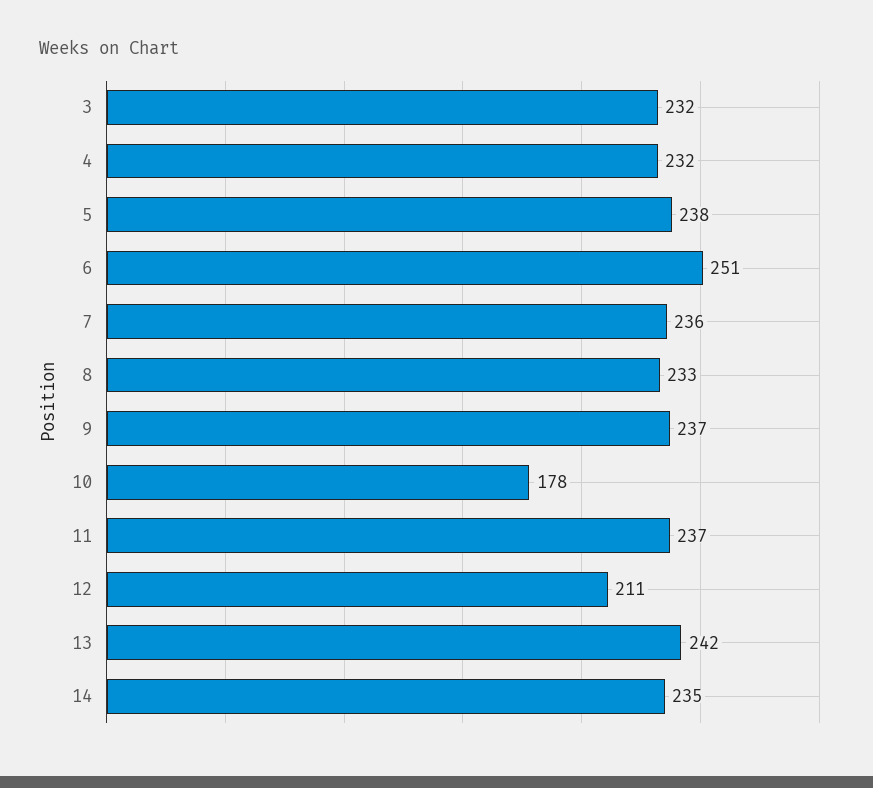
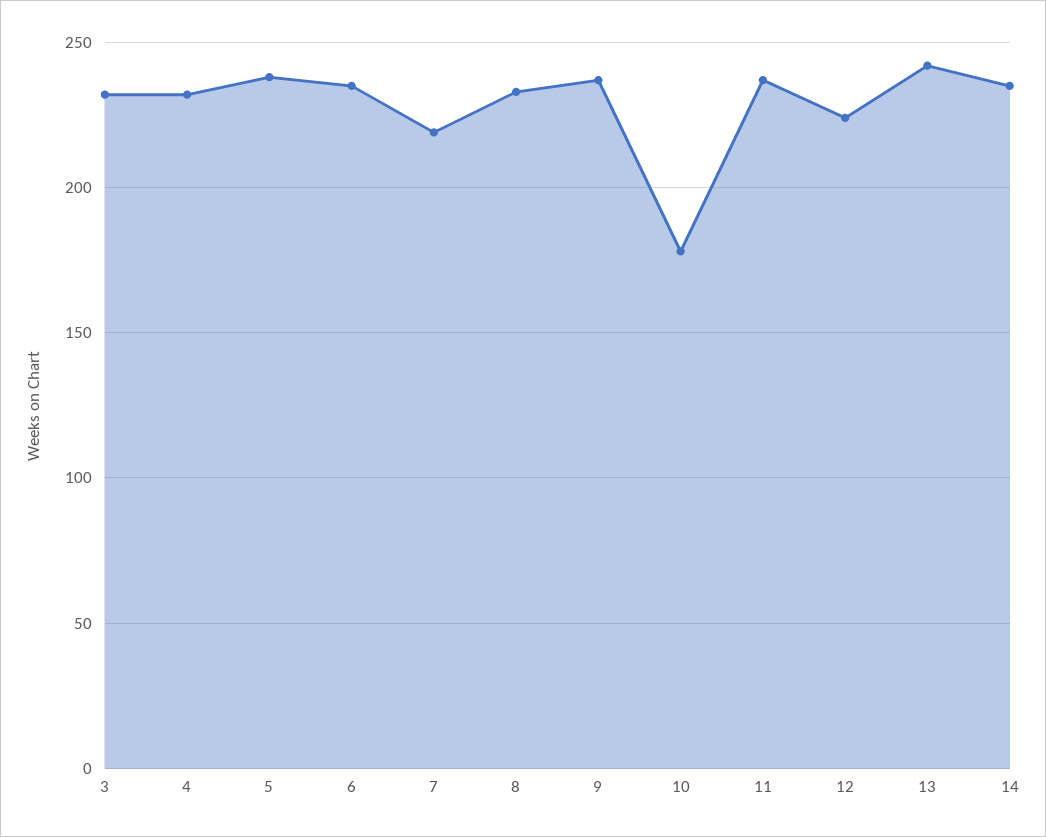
6: 251 -> 235
7: 236 -> 220
12: 211 -> 225

